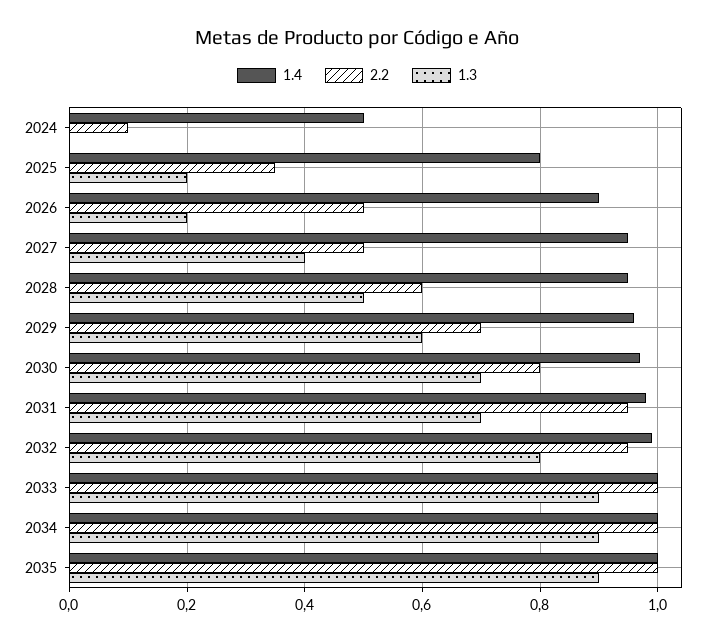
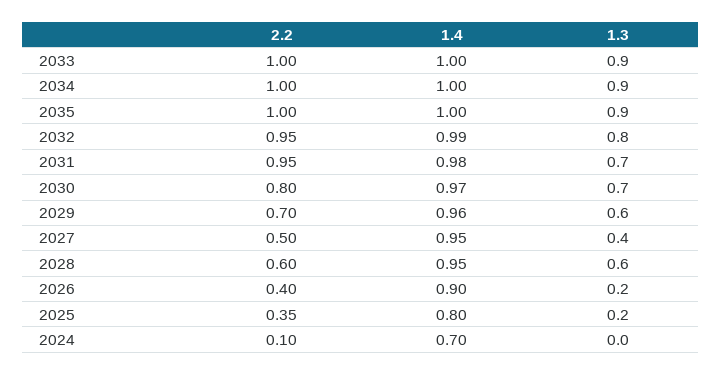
1.4, 2024: 0.5 -> 0.7
2.2, 2026: 0.5 -> 0.4
1.3, 2028: 0.5 -> 0.6

